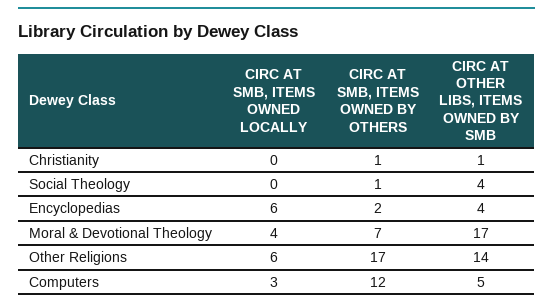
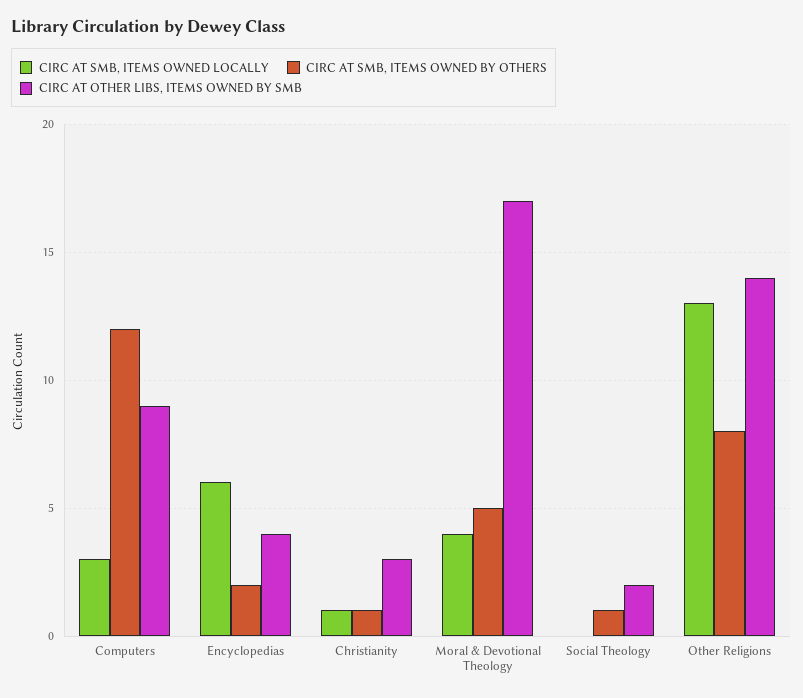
CIRC AT SMB, ITEMS OWNED LOCALLY, Christianity: 0 -> 1
CIRC AT OTHER LIBS, ITEMS OWNED BY SMB, Christianity: 1 -> 3
CIRC AT OTHER LIBS, ITEMS OWNED BY SMB, Social Theology: 4 -> 2
CIRC AT SMB, ITEMS OWNED BY OTHERS, Moral & Devotional Theology: 7 -> 5
CIRC AT SMB, ITEMS OWNED LOCALLY, Other Religions: 6 -> 13
CIRC AT SMB, ITEMS OWNED BY OTHERS, Other Religions: 17 -> 8
CIRC AT OTHER LIBS, ITEMS OWNED BY SMB, Computers: 5 -> 9

